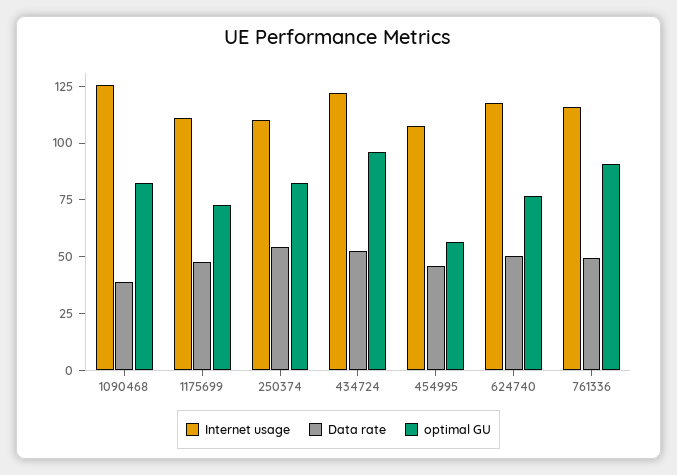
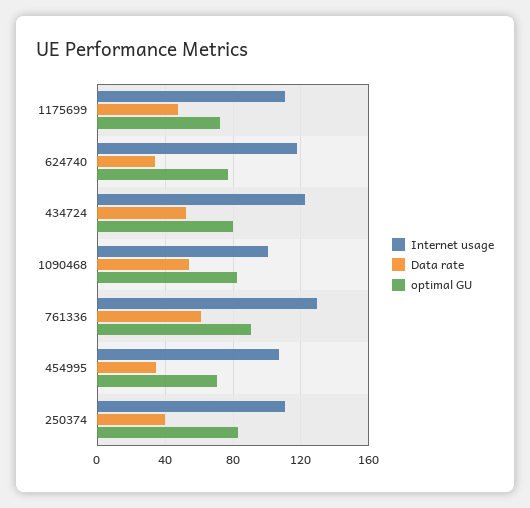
Internet usage, 1090468: 125 -> 100
Data rate, 1090468: 40 -> 55
Data rate, 250374: 55 -> 40
optimal GU, 434724: 95 -> 80
Data rate, 454995: 45 -> 35
optimal GU, 454995: 55 -> 70
Data rate, 624740: 50 -> 35
Internet usage, 761336: 115 -> 130
Data rate, 761336: 50 -> 60

